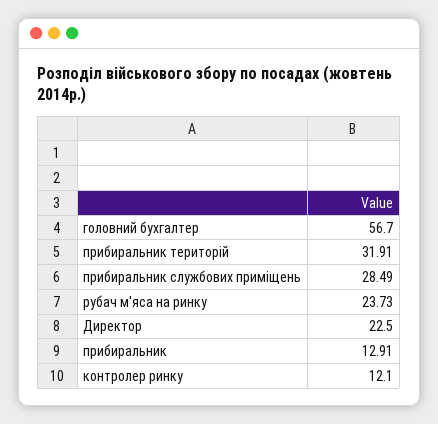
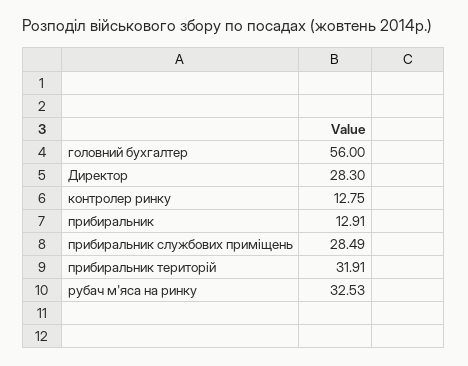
головний бухгалтер: 56.7 -> 56
рубач м'яса на ринку: 23.73 -> 32.53
Директор: 22.5 -> 28.3
контролер ринку: 12.1 -> 12.75

